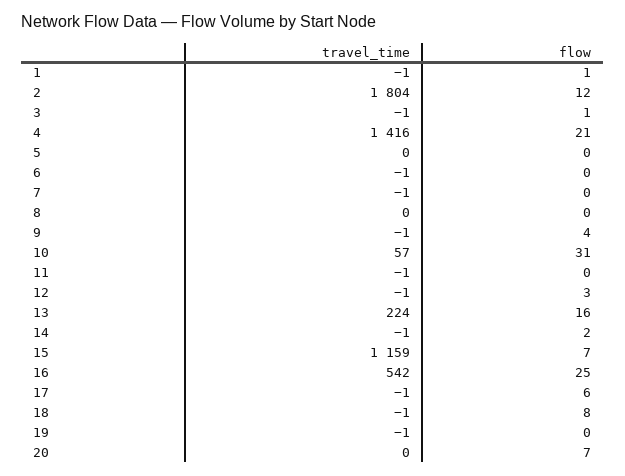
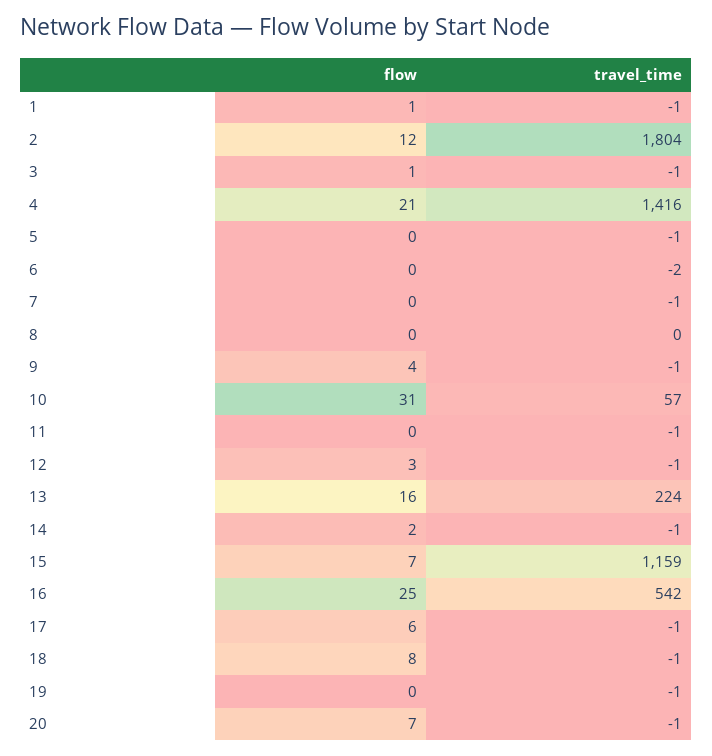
travel_time, 5: 0 -> -1
travel_time, 6: -1 -> -2
travel_time, 20: 0 -> -1

